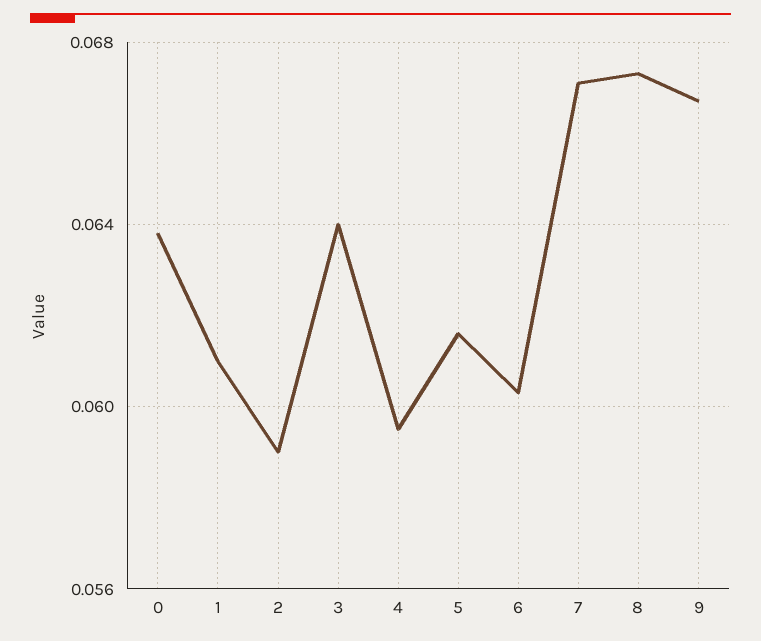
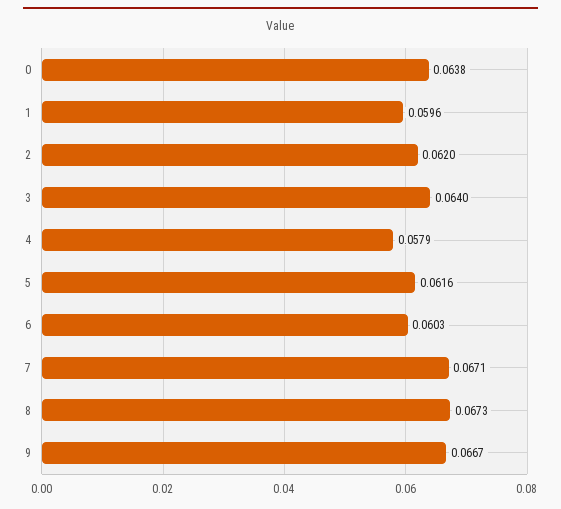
1: 0.061 -> 0.0596
2: 0.059 -> 0.062
4: 0.0595 -> 0.0579

